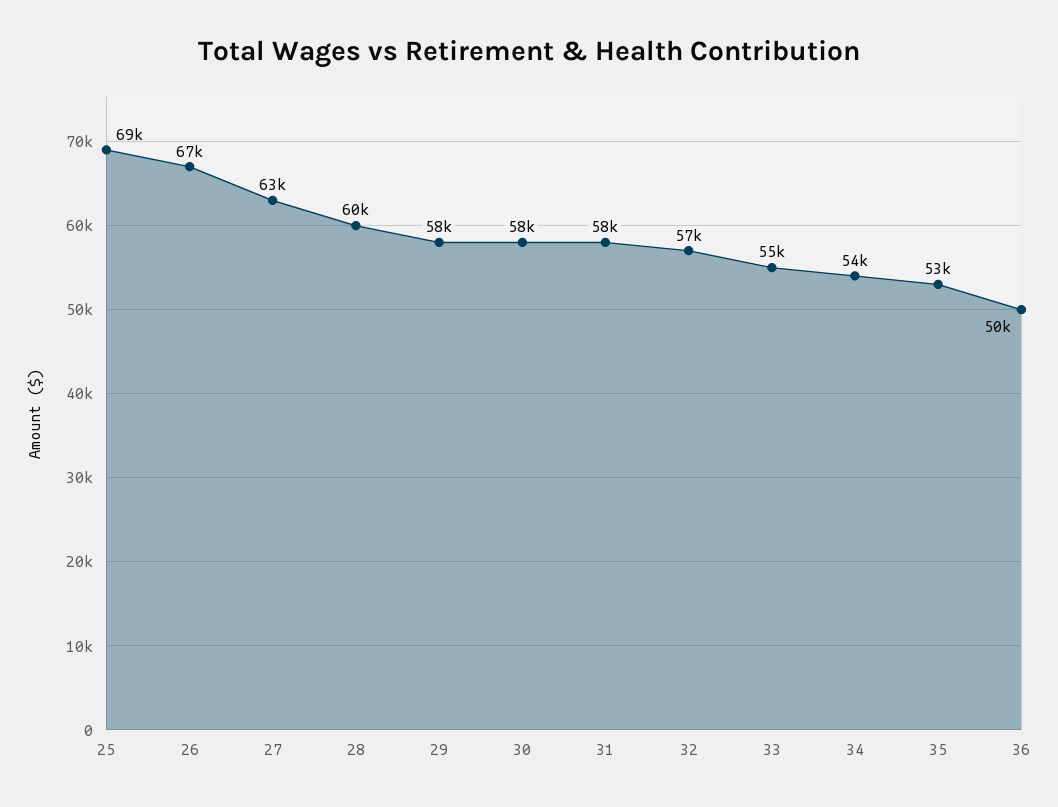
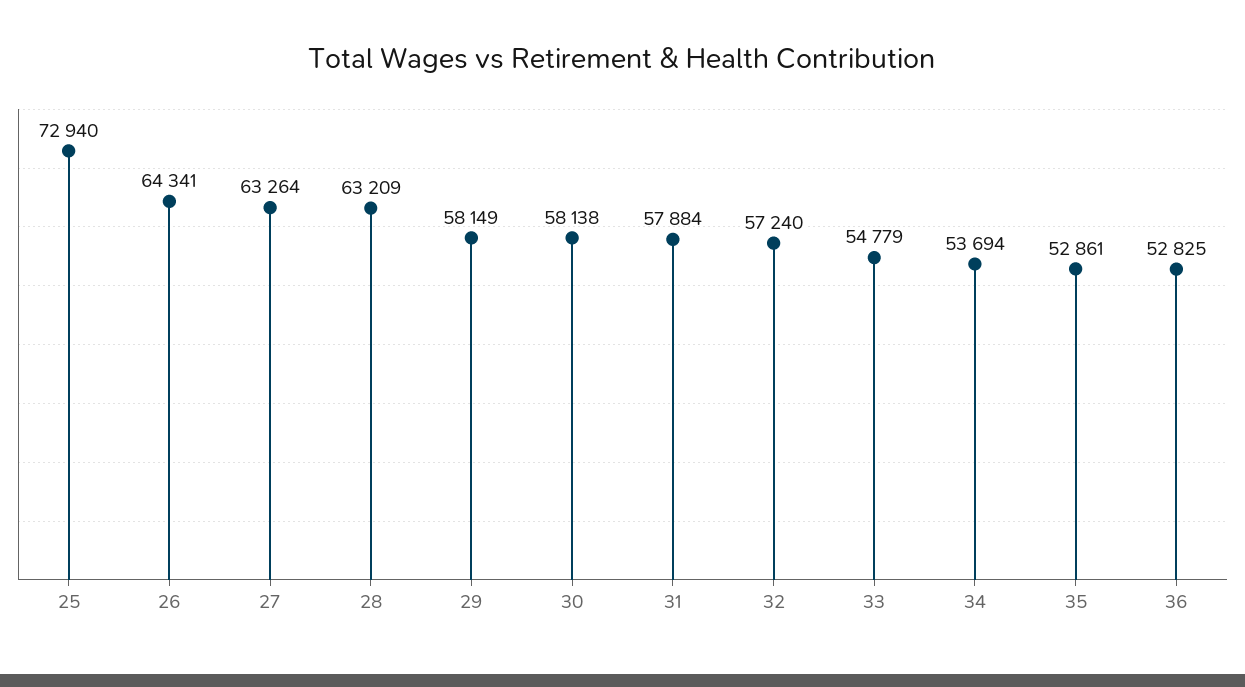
25: 69000 -> 72940
26: 67000 -> 64341
28: 60000 -> 63209
36: 50000 -> 52825

